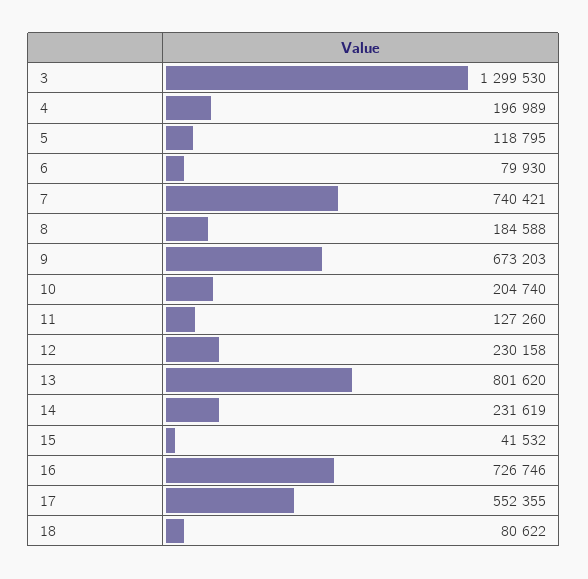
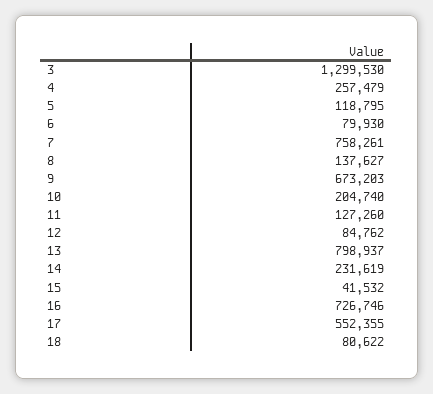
4: 196989 -> 257479
7: 740421 -> 758261
8: 184588 -> 137627
12: 230158 -> 84762
13: 801620 -> 798937

